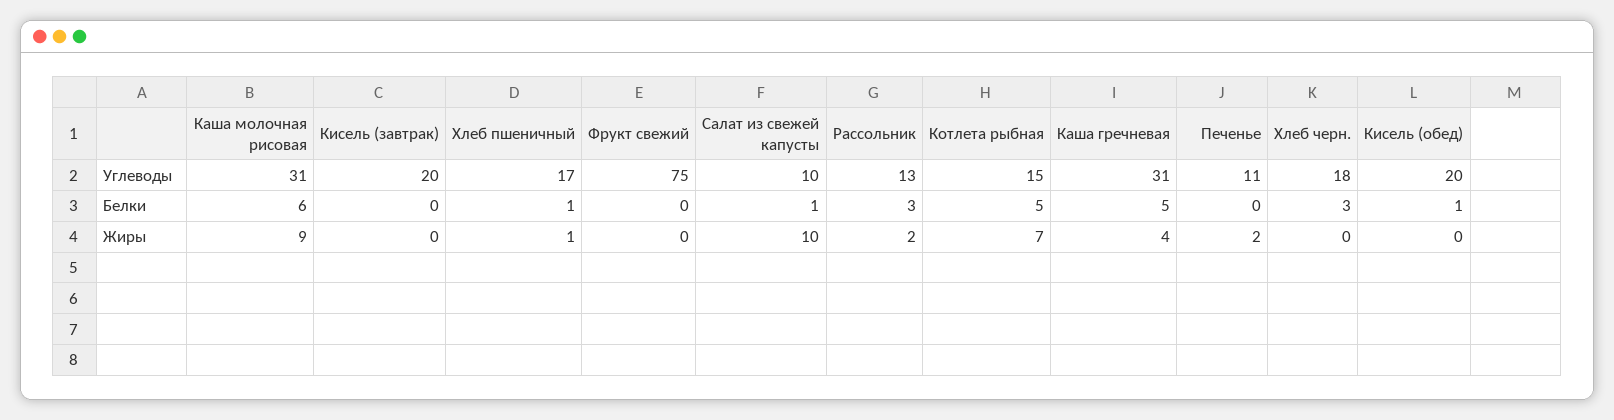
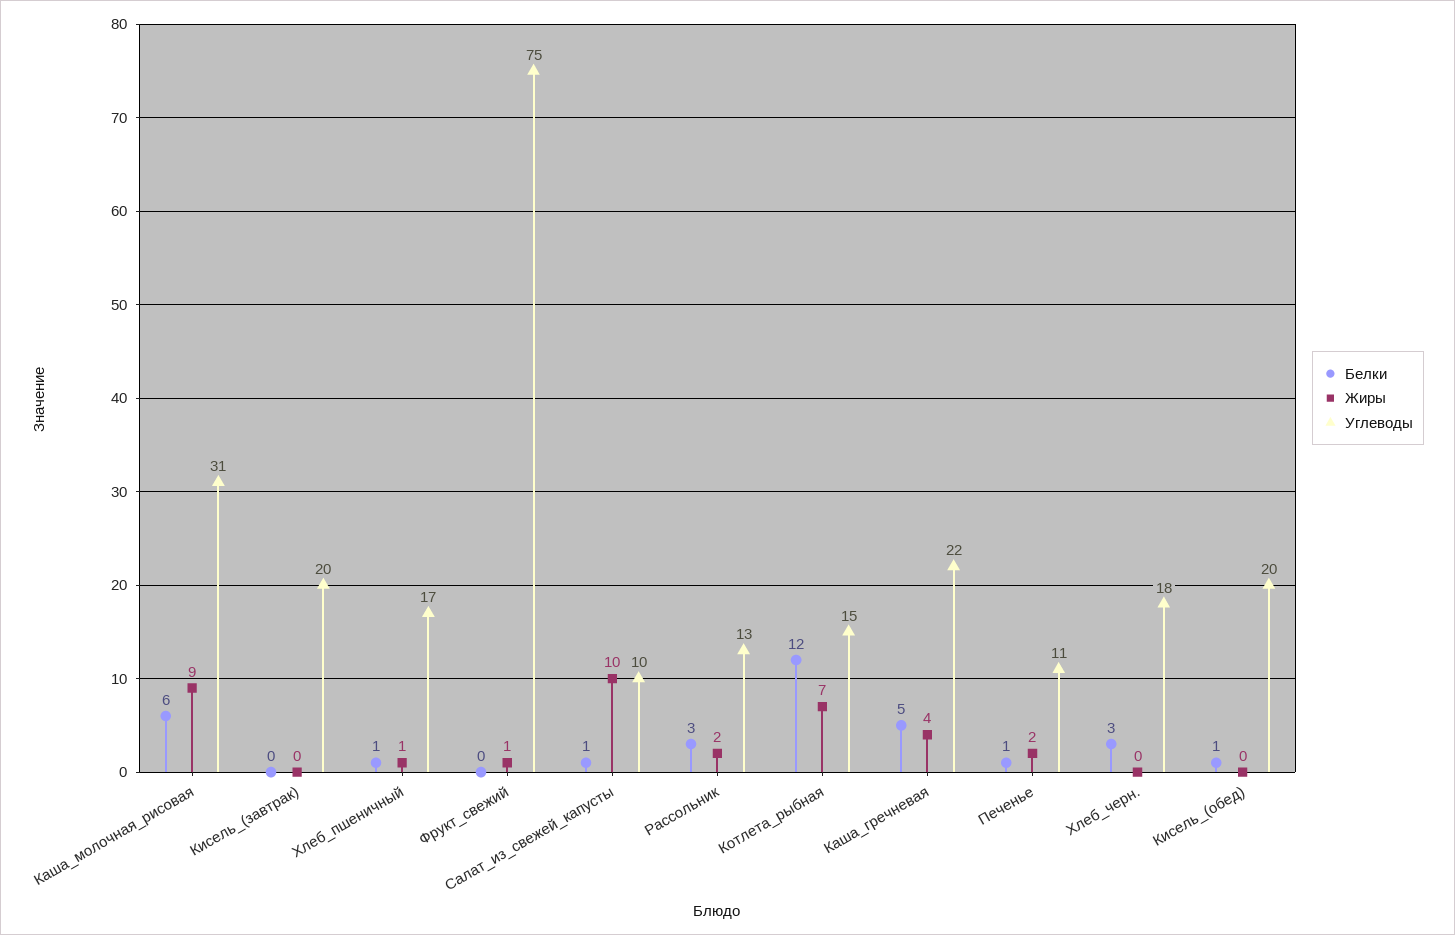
Углеводы, Каша гречневая: 31 -> 22
Белки, Котлета рыбная: 5 -> 12
Белки, Печенье: 0 -> 1
Жиры, Фрукт свежий: 0 -> 1

